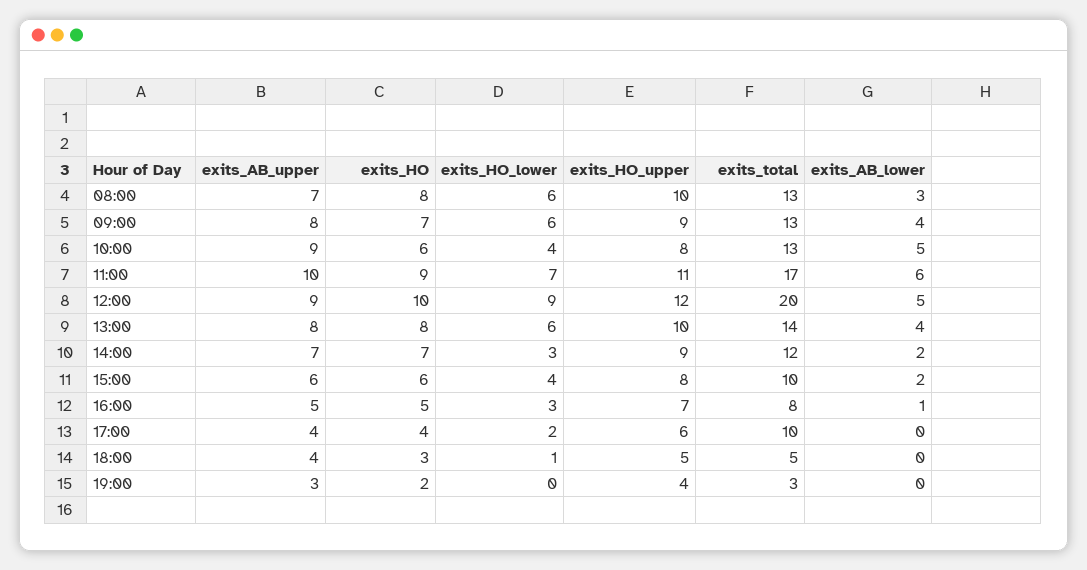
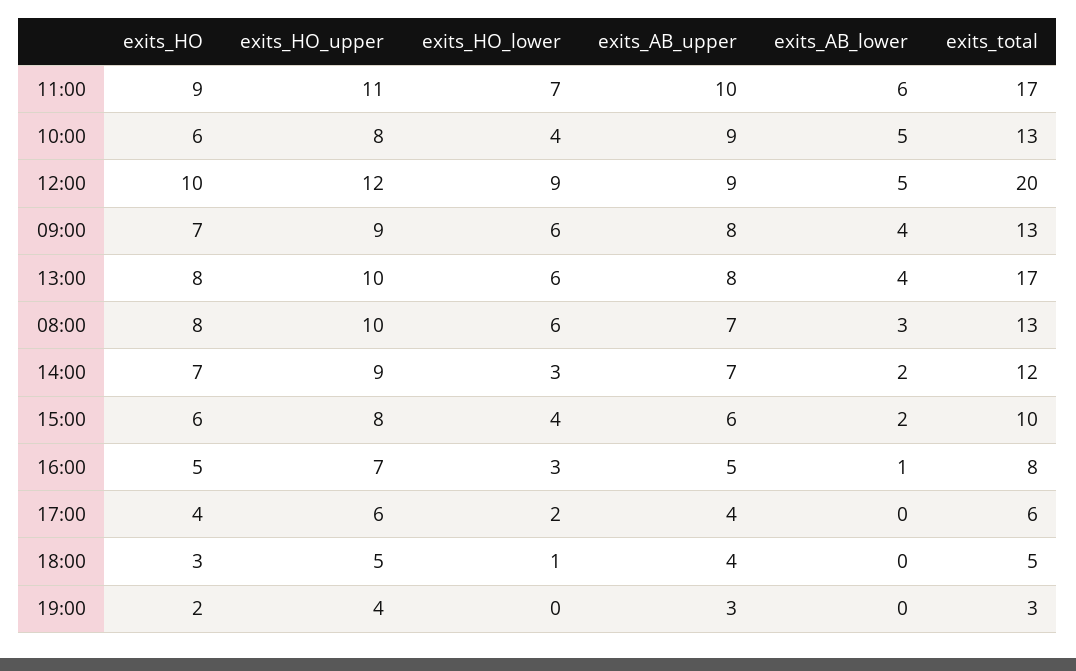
exits_total, 13:00: 14 -> 17
exits_total, 17:00: 10 -> 6

